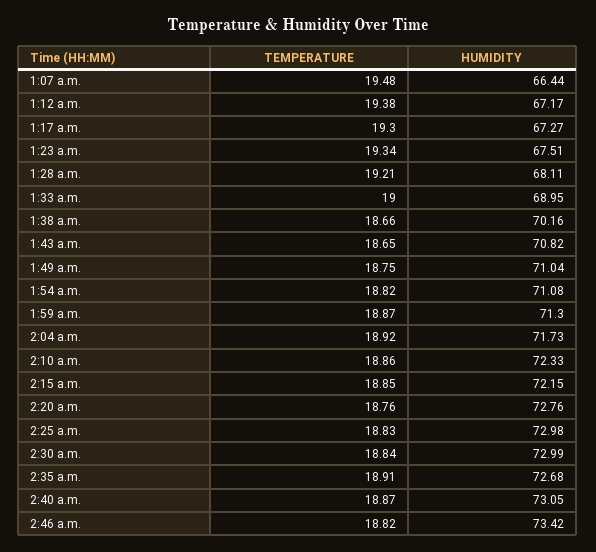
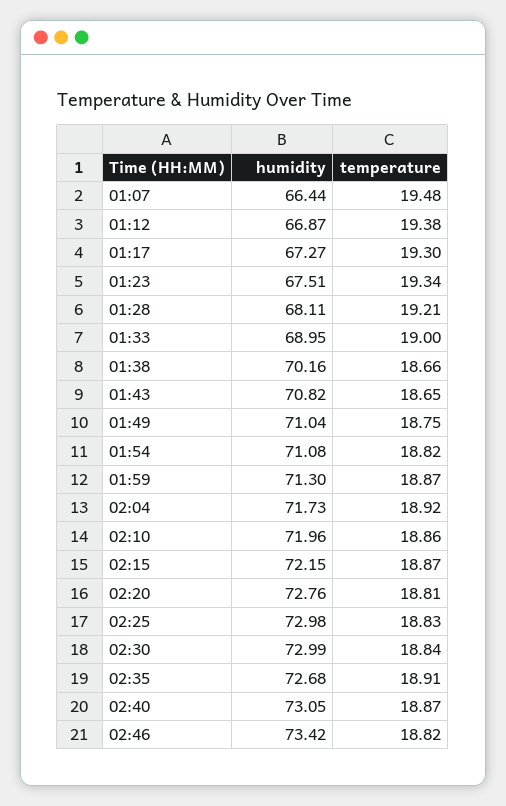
HUMIDITY, 1:12 a.m.: 67.17 -> 66.87
HUMIDITY, 2:10 a.m.: 72.33 -> 71.96
TEMPERATURE, 2:15 a.m.: 18.85 -> 18.87
TEMPERATURE, 2:20 a.m.: 18.76 -> 18.81

